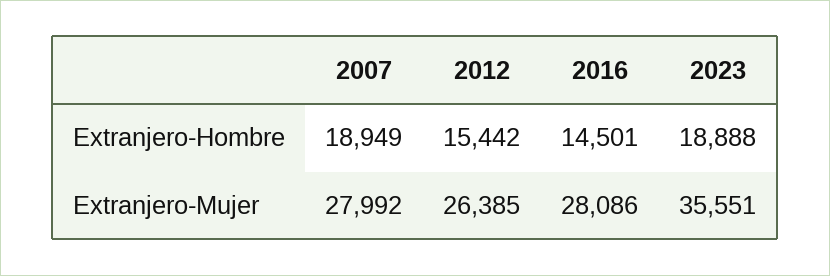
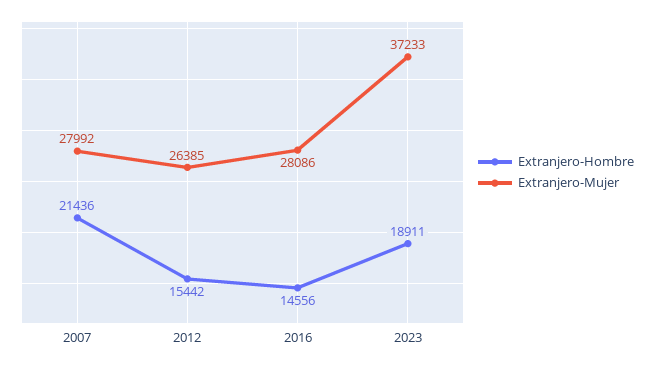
Extranjero-Hombre, 2007: 18949 -> 21436
Extranjero-Hombre, 2016: 14501 -> 14556
Extranjero-Hombre, 2023: 18888 -> 18911
Extranjero-Mujer, 2023: 35551 -> 37233

